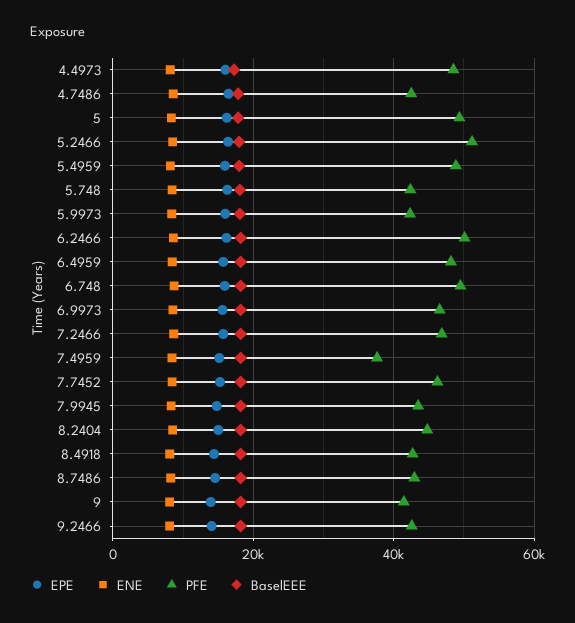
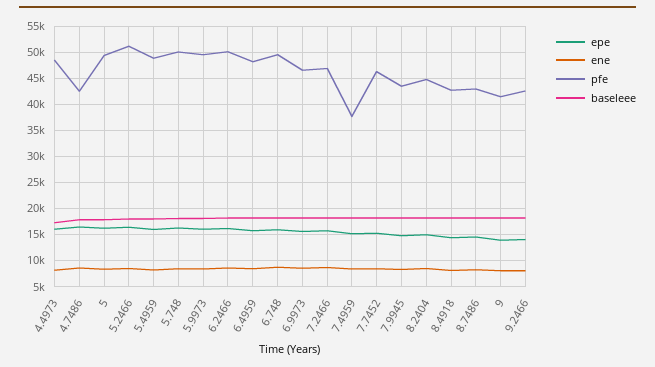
PFE, 5.748: 42000 -> 50000
PFE, 5.9973: 42000 -> 50000

